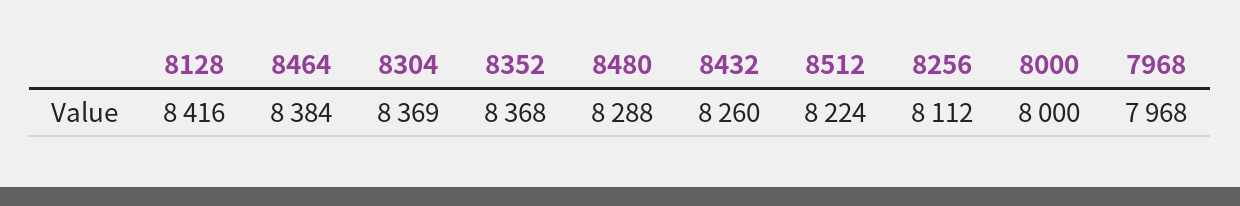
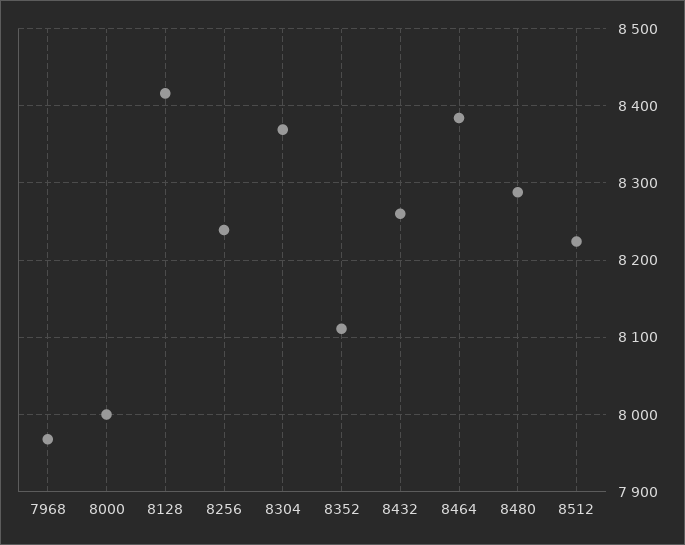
8352: 8368 -> 8110
8256: 8112 -> 8240

